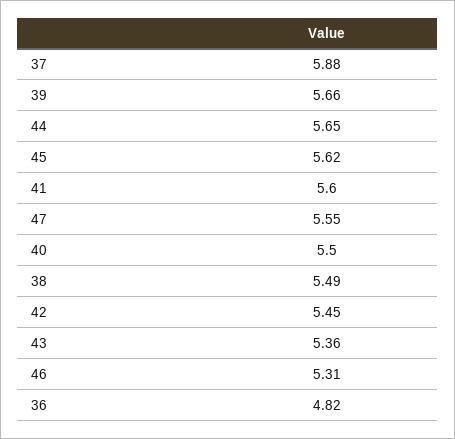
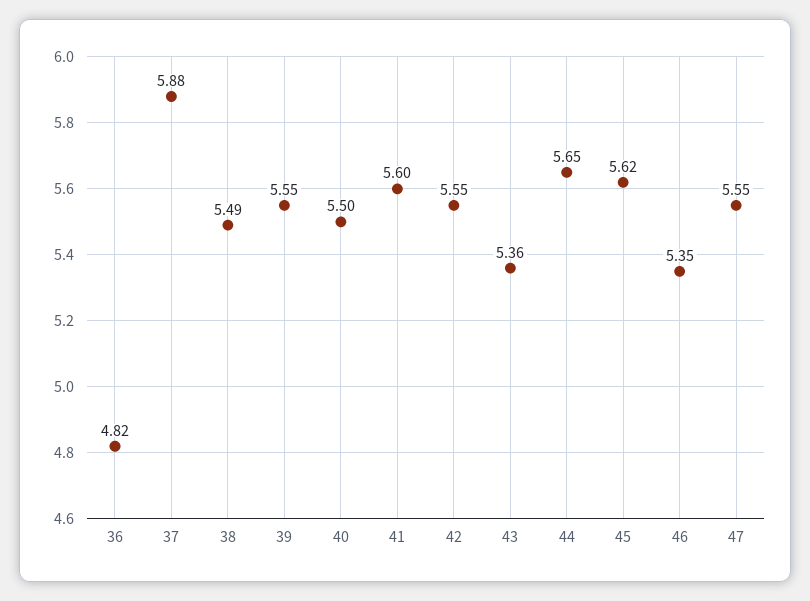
39: 5.66 -> 5.55
42: 5.45 -> 5.55
46: 5.31 -> 5.35

